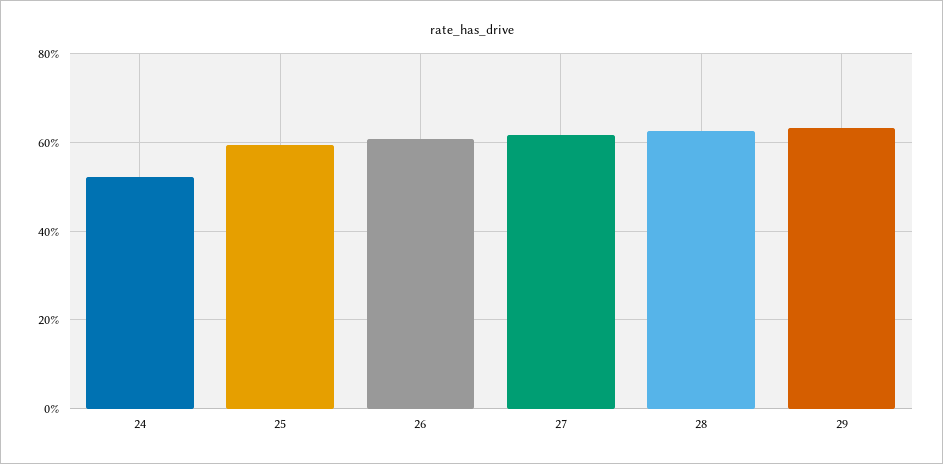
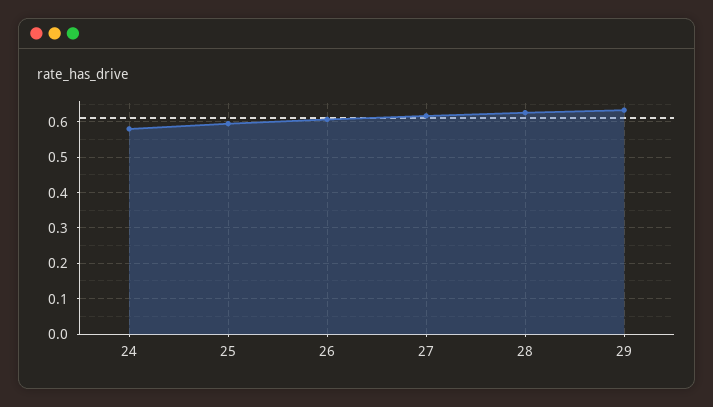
24: 0.52 -> 0.58

